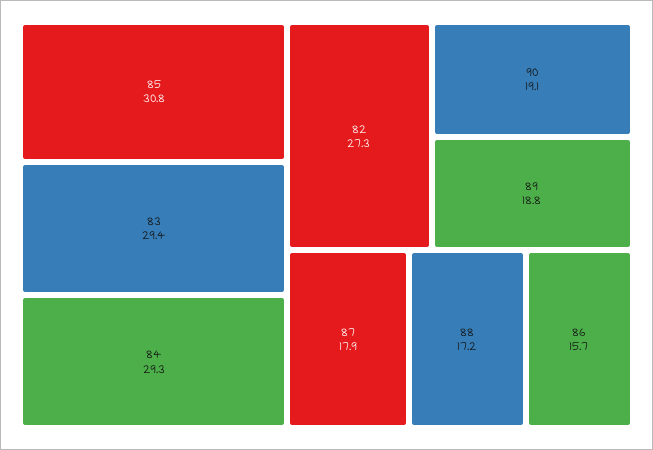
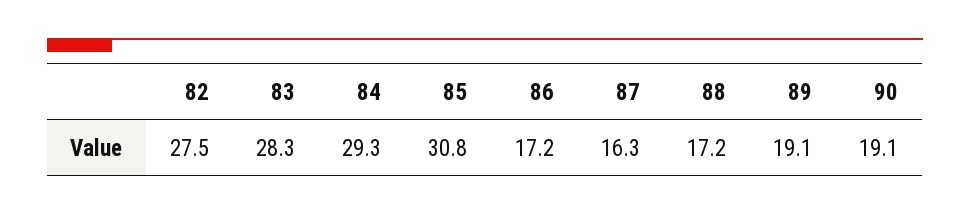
83: 29.4 -> 28.3
82: 27.3 -> 27.5
89: 18.8 -> 19.1
87: 17.9 -> 16.3
86: 15.7 -> 17.2

